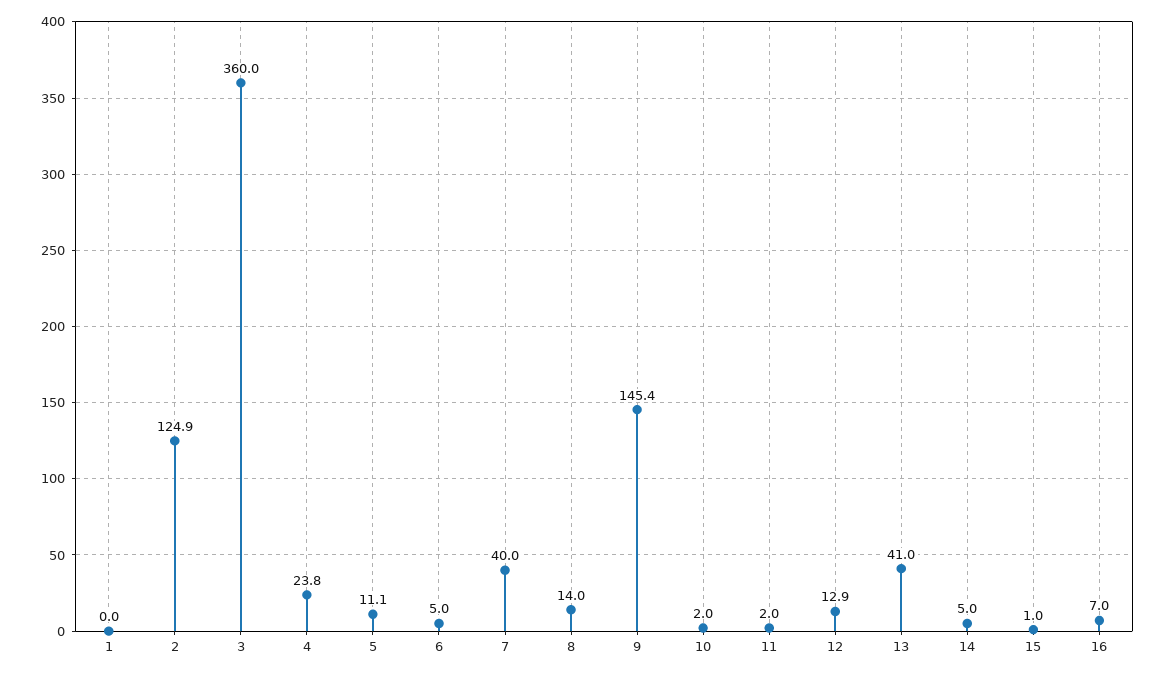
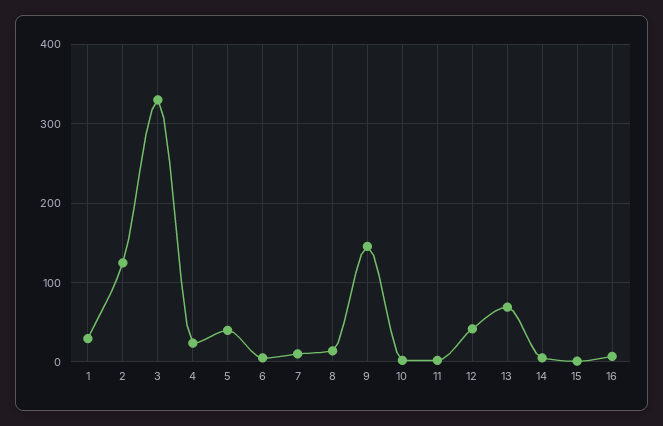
1: 0 -> 30
3: 360 -> 330
5: 11.1 -> 40
7: 40 -> 10
12: 12.9 -> 40
13: 41 -> 70

